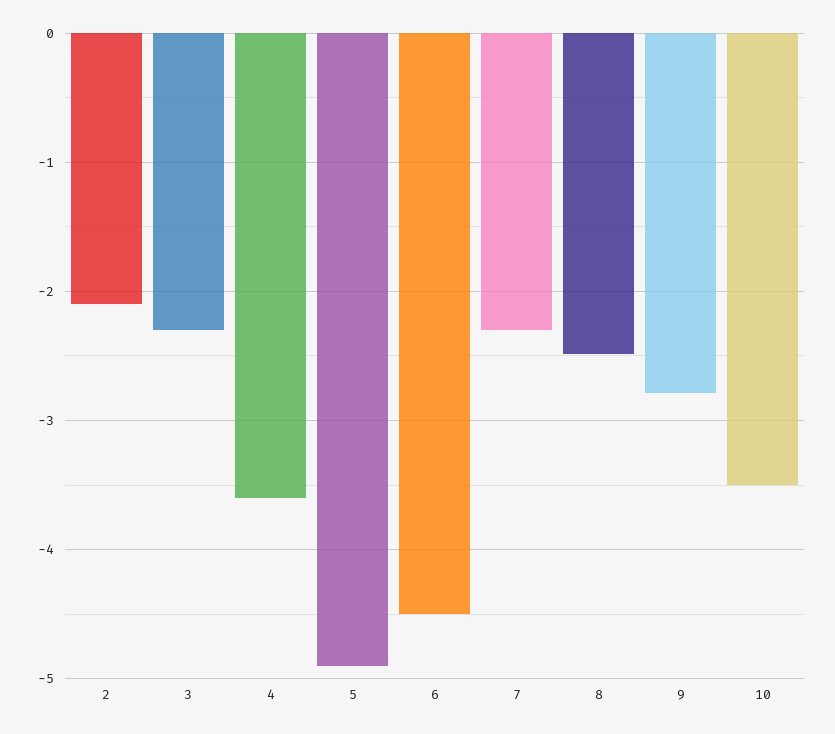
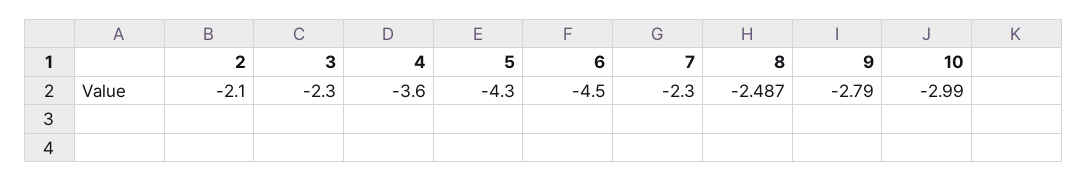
5: -4.9 -> -4.3
10: -3.5 -> -2.99

